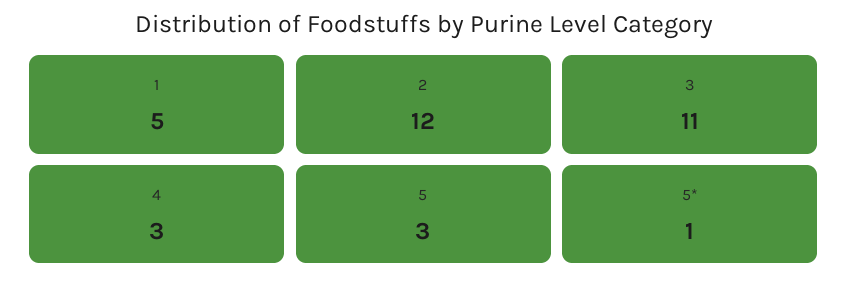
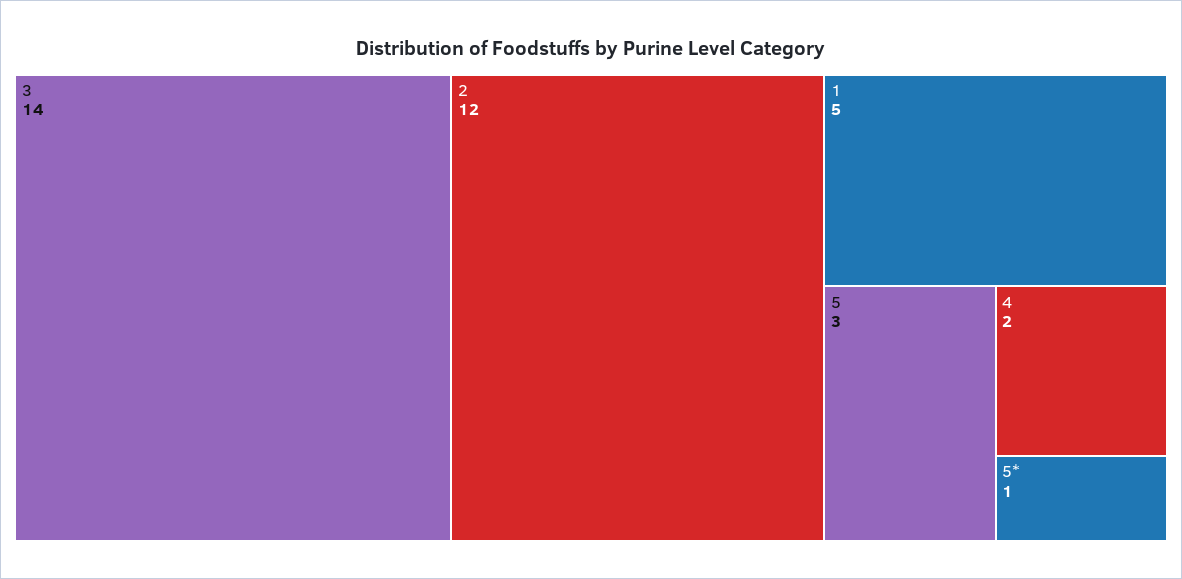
3: 11 -> 14
4: 3 -> 2

